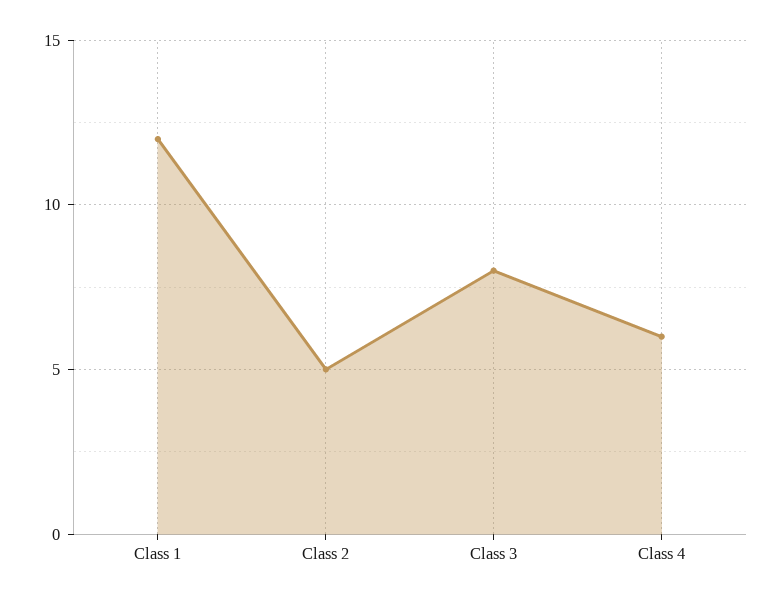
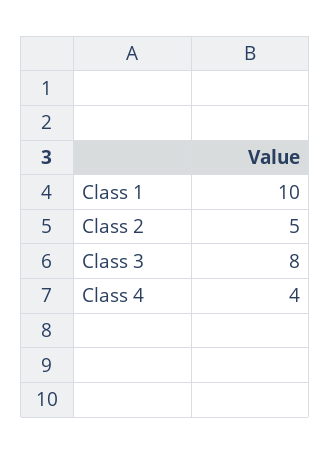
Class 1: 12 -> 10
Class 4: 6 -> 4

